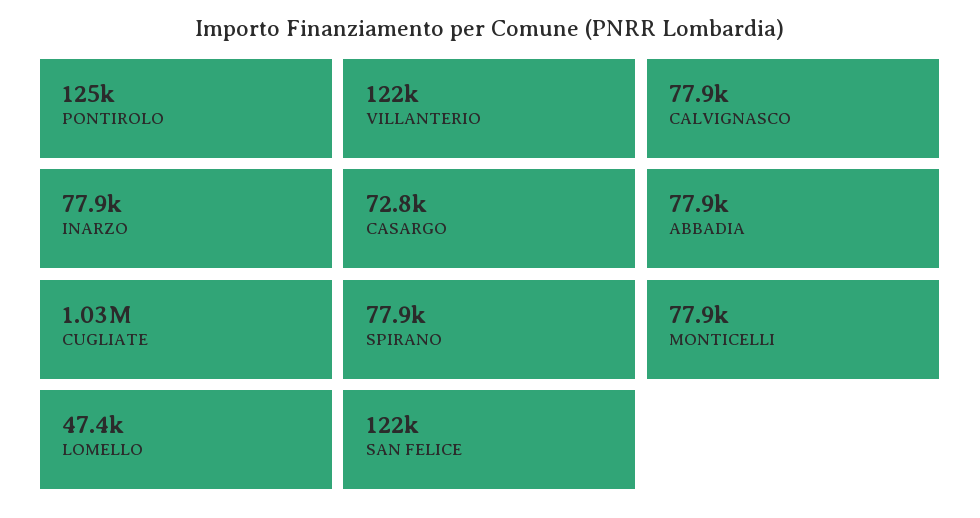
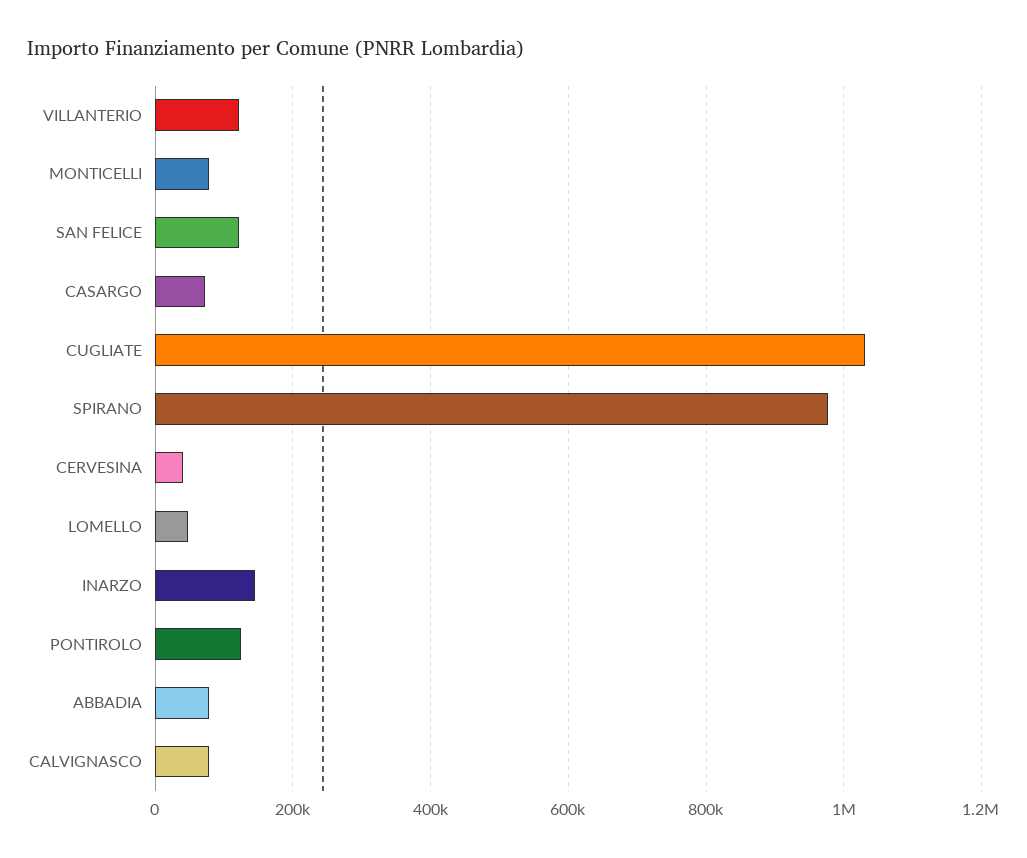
INARZO: 77900 -> 140000
SPIRANO: 77900 -> 980000
CERVESINA: none -> 40000

